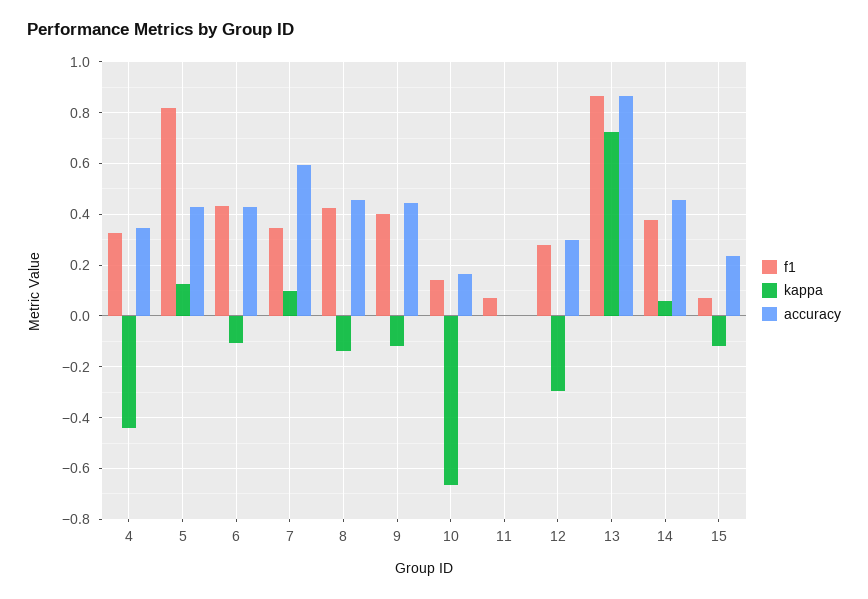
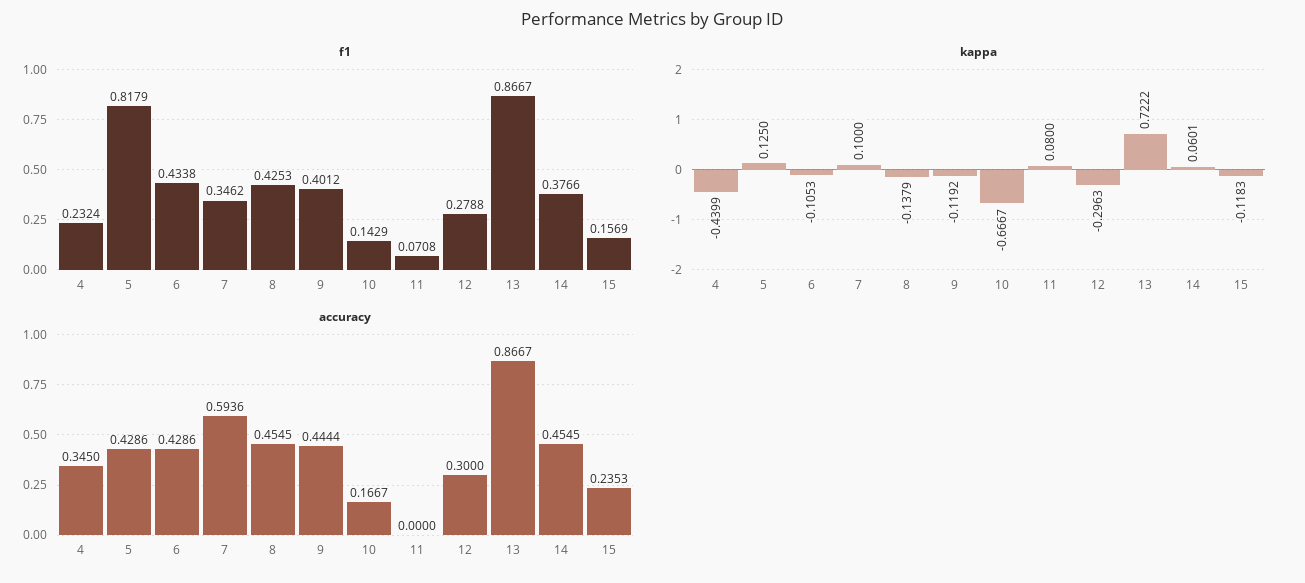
f1, 4: 0.325 -> 0.2324
kappa, 11: 0 -> 0.08
f1, 15: 0.075 -> 0.1569

